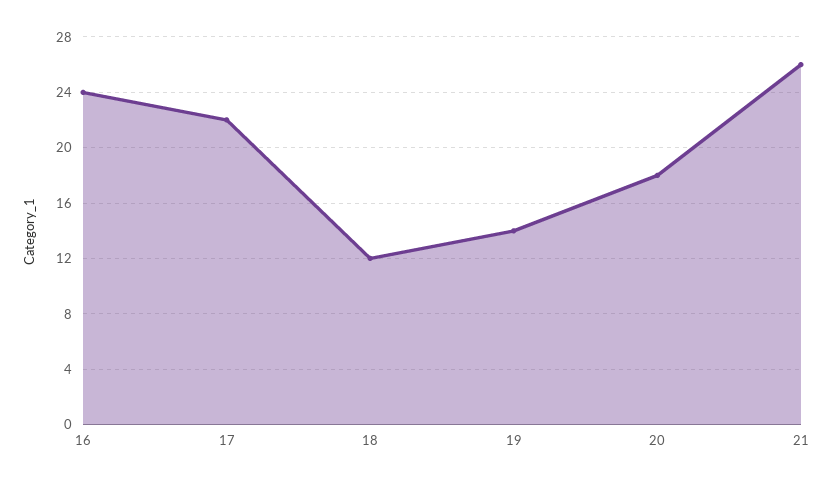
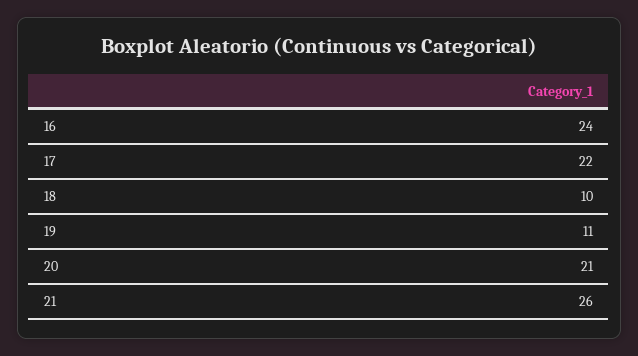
18: 12 -> 10
19: 14 -> 11
20: 18 -> 21

